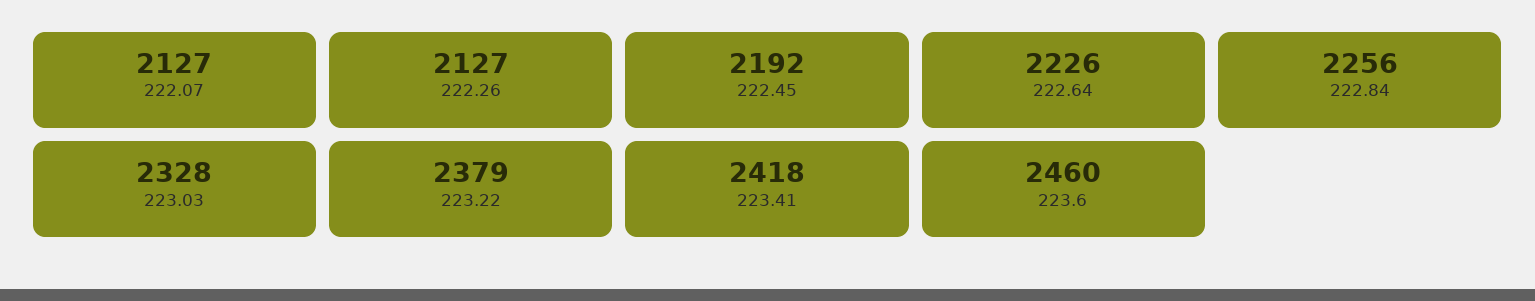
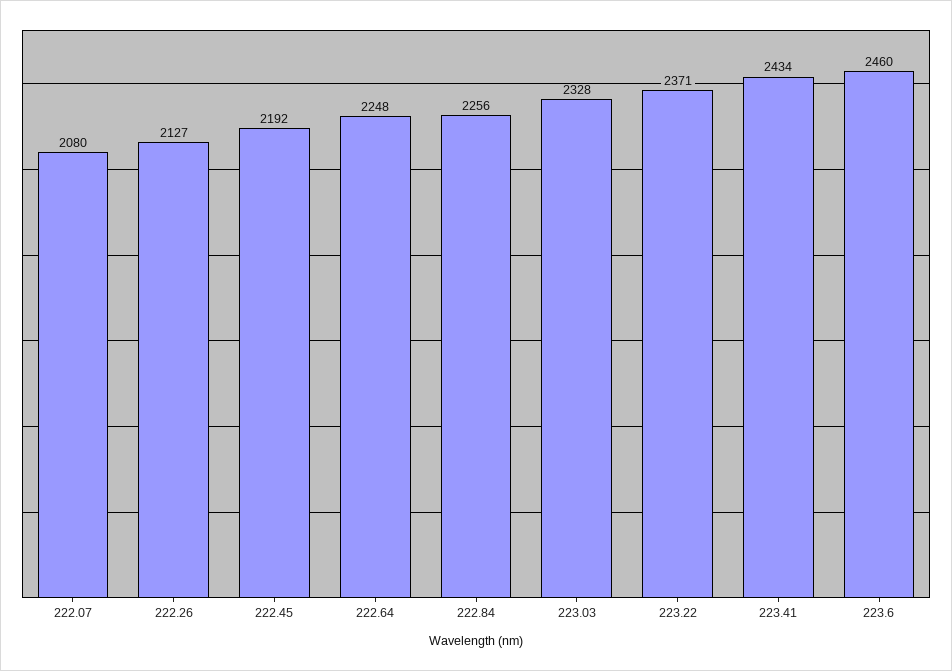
222.07: 2127 -> 2080
222.64: 2226 -> 2248
223.22: 2379 -> 2371
223.41: 2418 -> 2434

